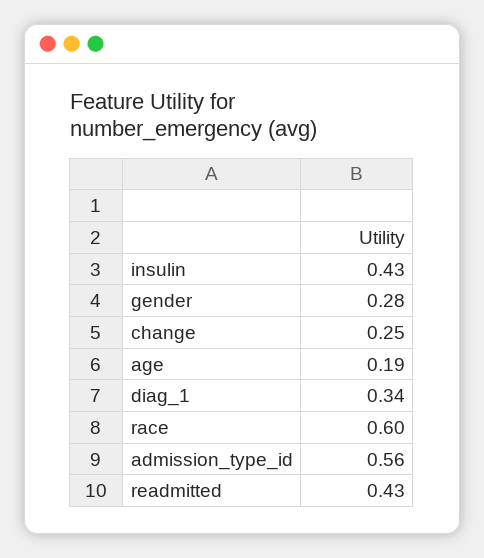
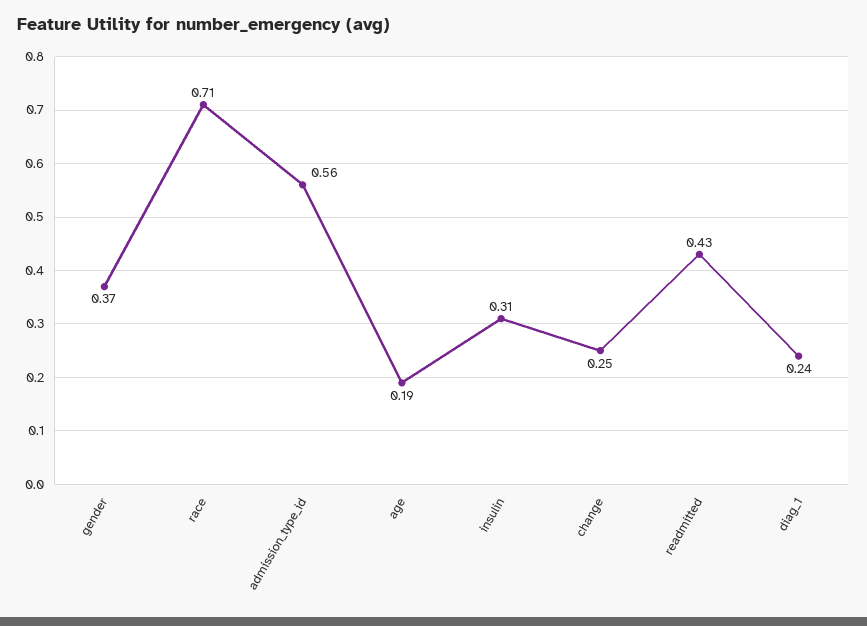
insulin: 0.43 -> 0.31
gender: 0.28 -> 0.37
diag_1: 0.34 -> 0.24
race: 0.6 -> 0.71

